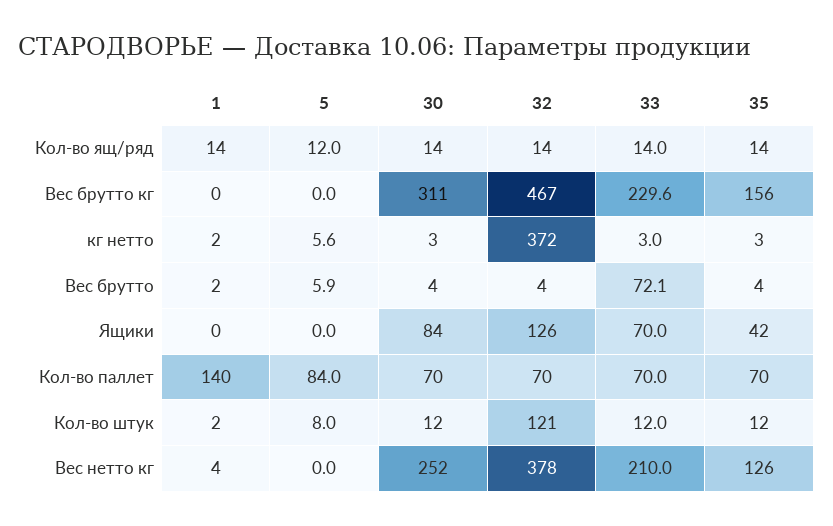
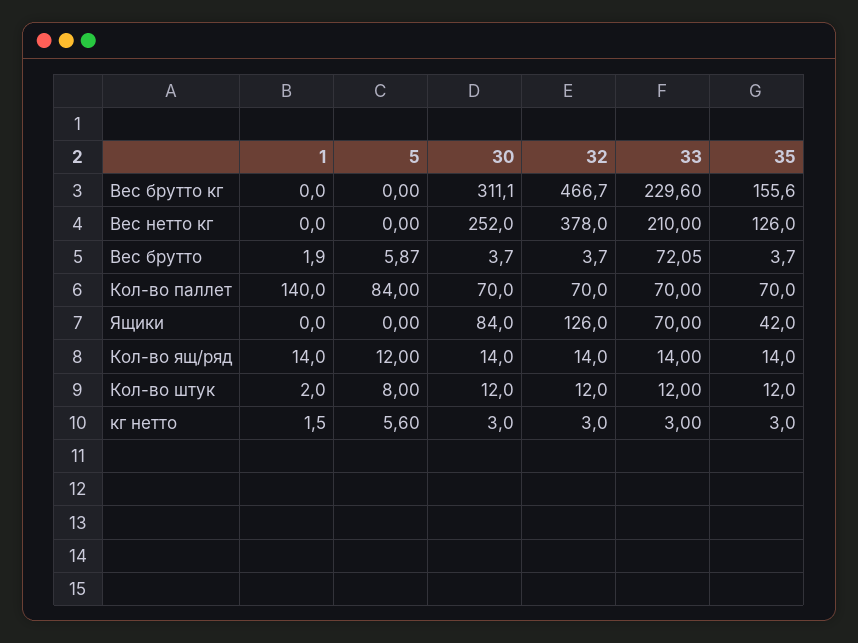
32, кг нетто: 372 -> 3
32, Кол-во штук: 121 -> 12
1, Вес нетто кг: 4 -> 0

